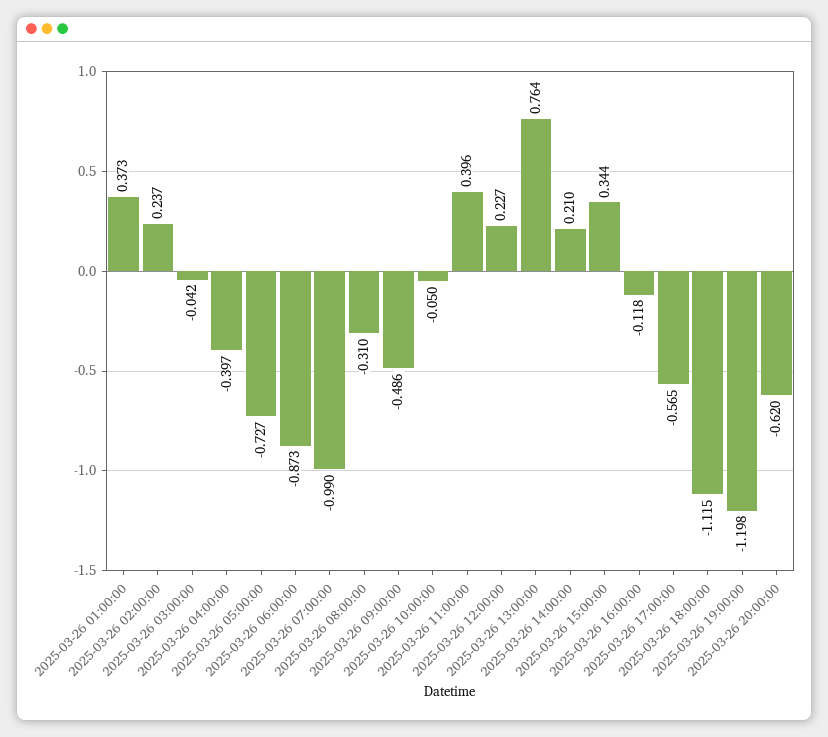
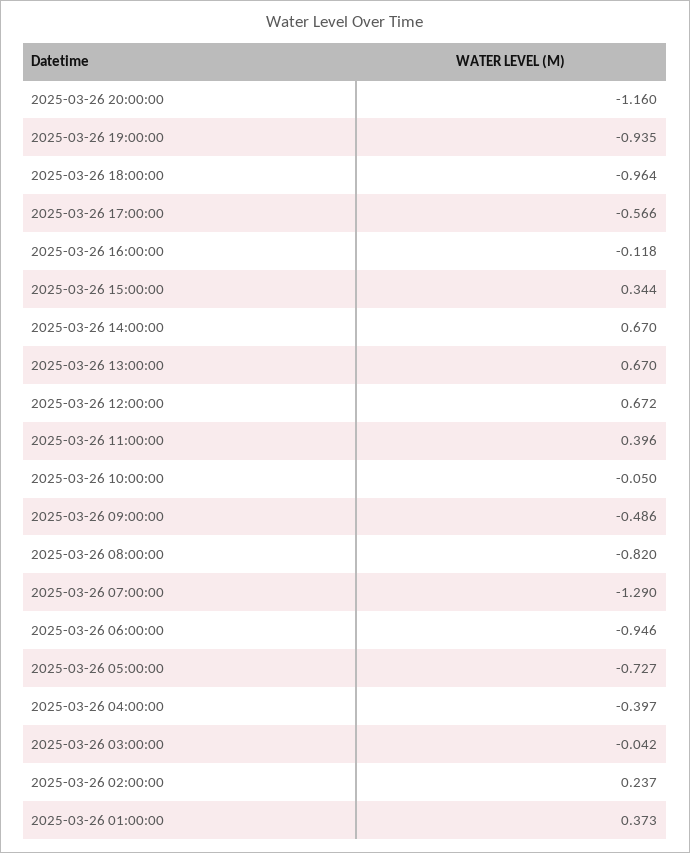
2025-03-26 06:00:00: -0.873 -> -0.946
2025-03-26 07:00:00: -0.99 -> -1.29
2025-03-26 08:00:00: -0.31 -> -0.82
2025-03-26 12:00:00: 0.227 -> 0.672
2025-03-26 13:00:00: 0.764 -> 0.67
2025-03-26 14:00:00: 0.21 -> 0.67
2025-03-26 17:00:00: -0.565 -> -0.566
2025-03-26 18:00:00: -1.115 -> -0.964
2025-03-26 19:00:00: -1.198 -> -0.935
2025-03-26 20:00:00: -0.62 -> -1.16

